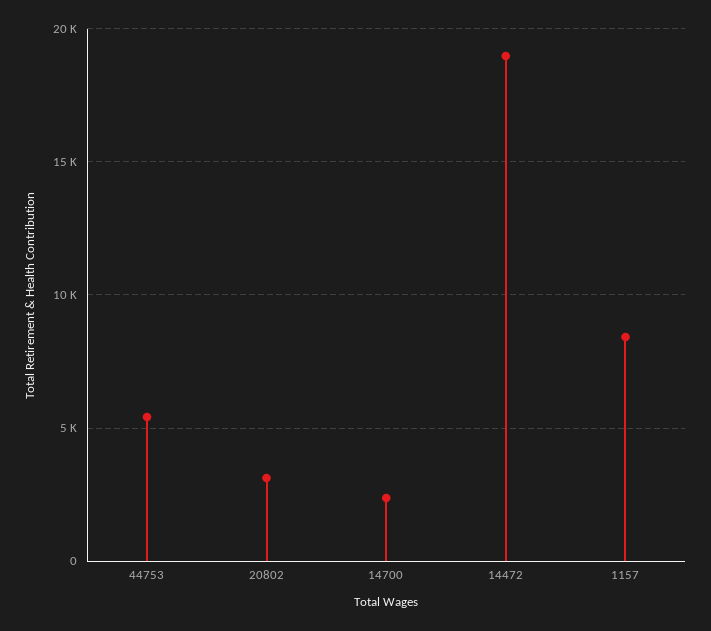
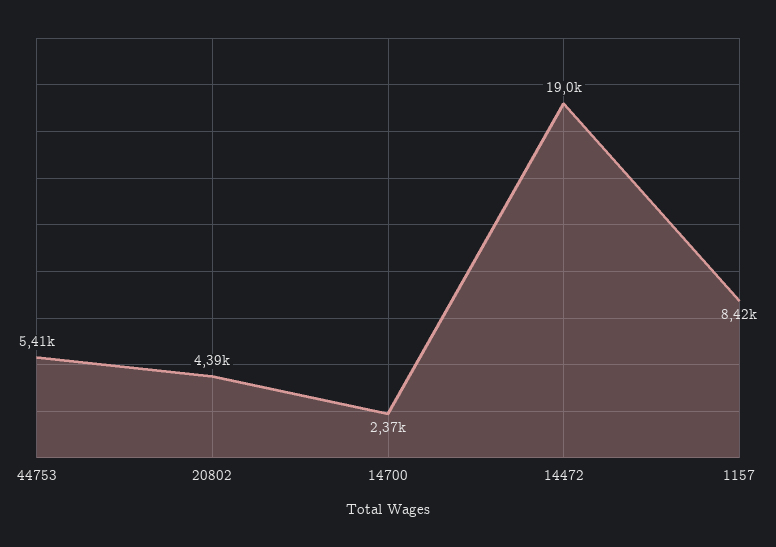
20802: 3000 -> 4390

